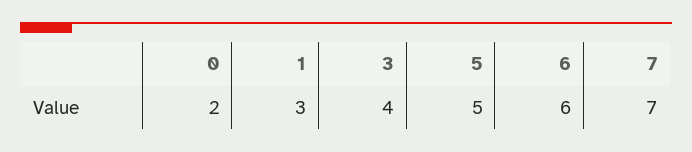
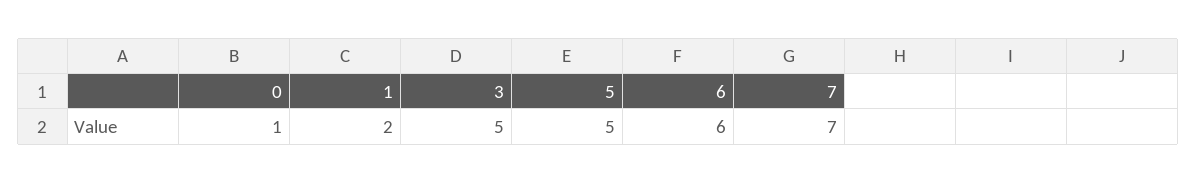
0: 2 -> 1
1: 3 -> 2
3: 4 -> 5

